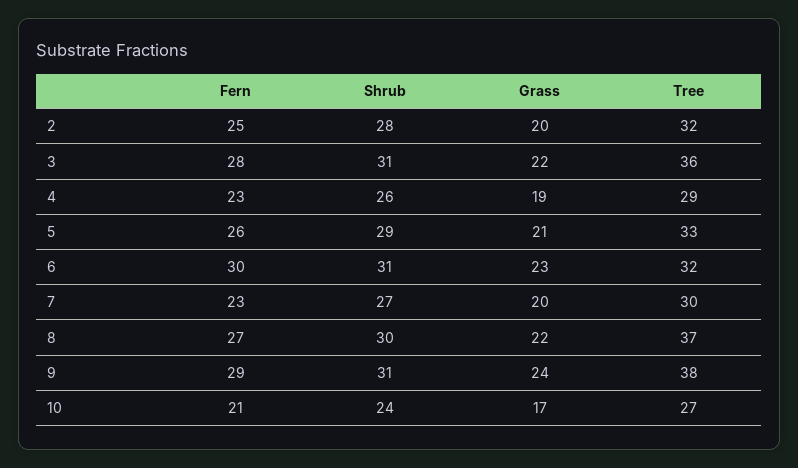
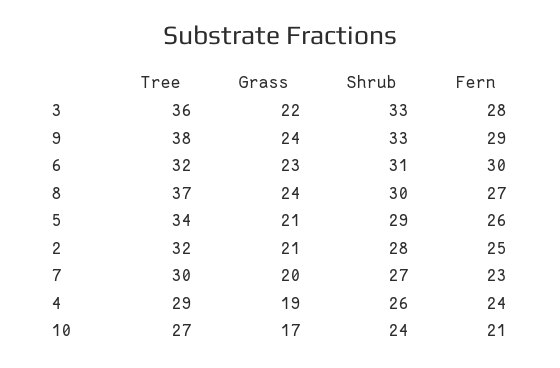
Grass, 2: 20 -> 21
Shrub, 3: 31 -> 33
Fern, 4: 23 -> 24
Tree, 5: 33 -> 34
Grass, 8: 22 -> 24
Shrub, 9: 31 -> 33

